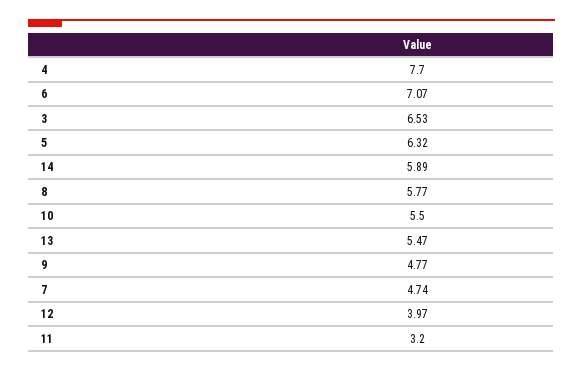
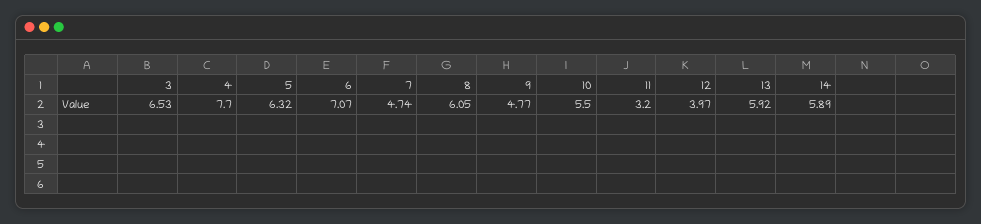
8: 5.77 -> 6.05
13: 5.47 -> 5.92

